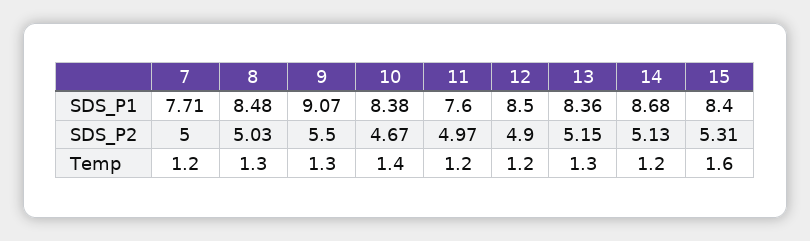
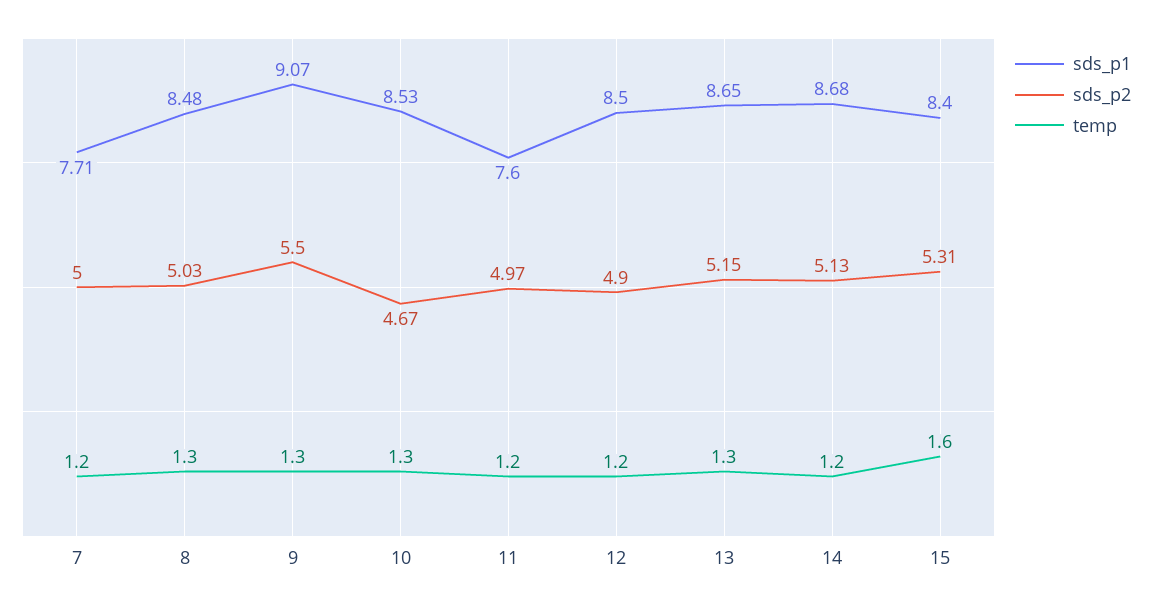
SDS_P1, 10: 8.38 -> 8.53
SDS_P1, 13: 8.36 -> 8.65
Temp, 10: 1.4 -> 1.3

